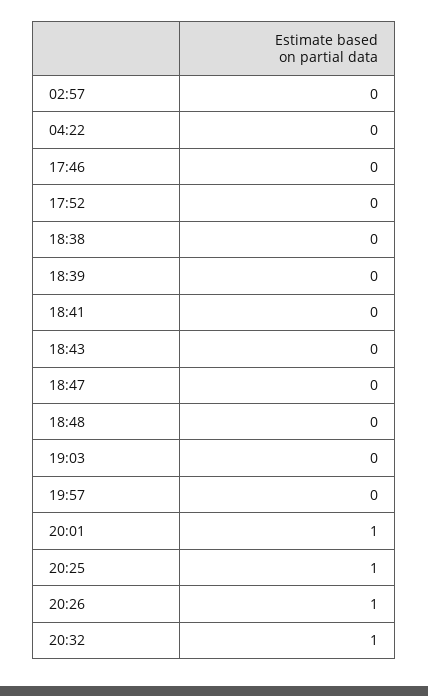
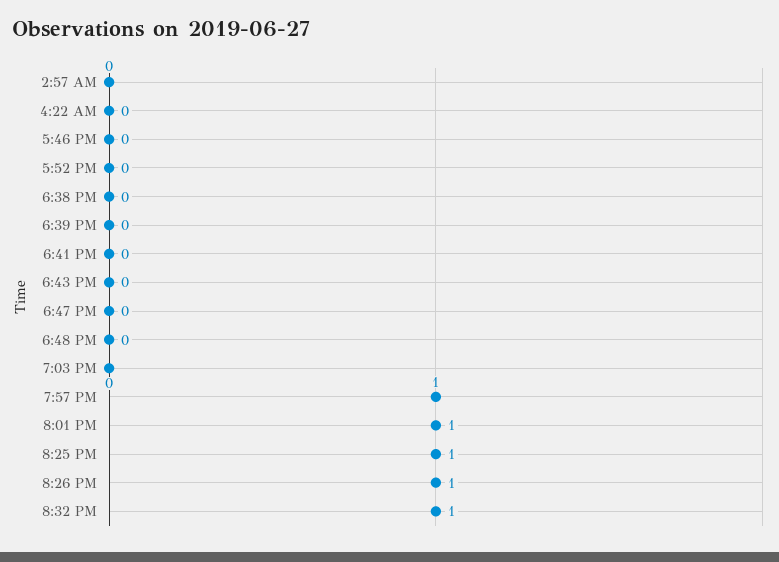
19:57: 0 -> 1

